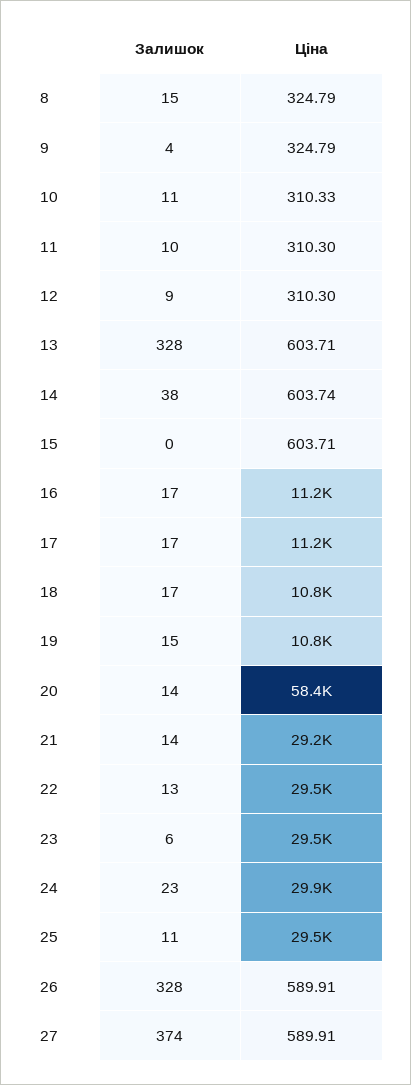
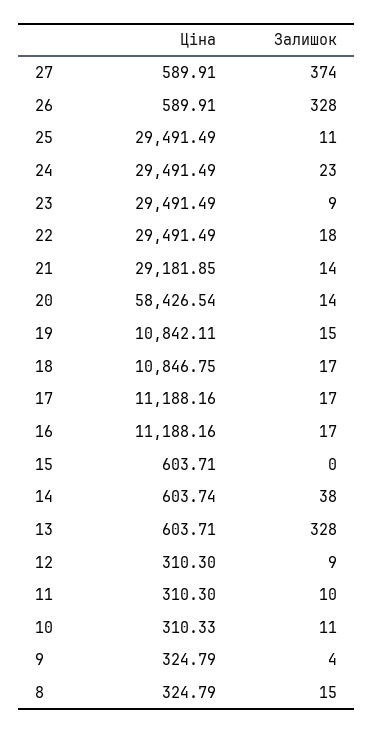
Залишок, 22: 13 -> 18
Залишок, 23: 6 -> 9
Ціна, 24: 29900 -> 29491.49

